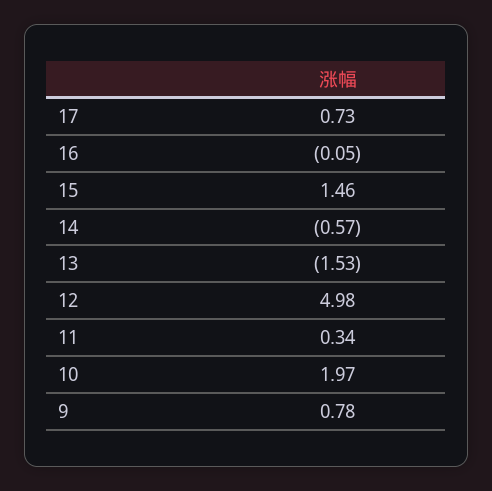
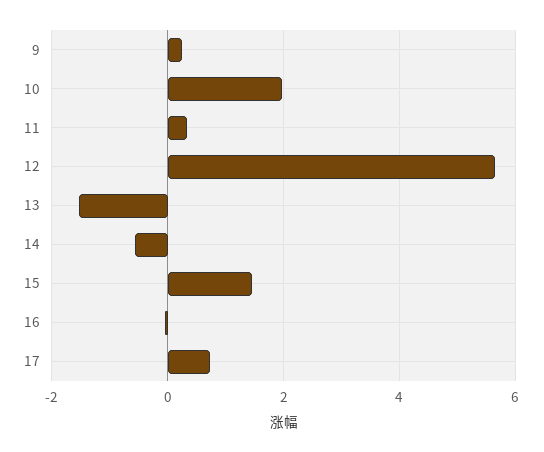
12: 4.98 -> 5.6
9: 0.78 -> 0.2

